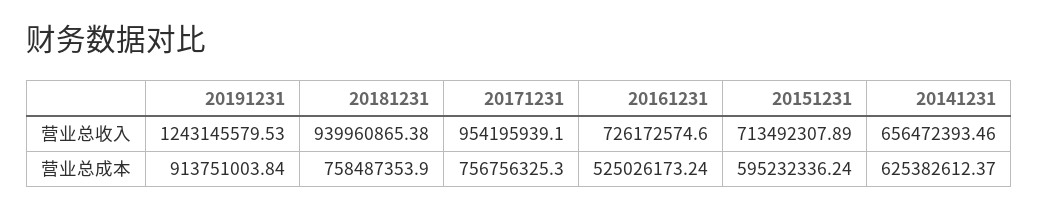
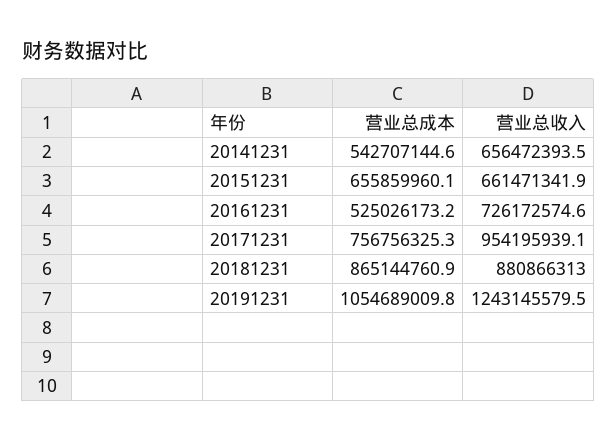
20181231, 营业总收入: 939960865.38 -> 880866313
20151231, 营业总收入: 713492307.89 -> 661471341.9
20191231, 营业总成本: 913751003.84 -> 1054689009.8
20181231, 营业总成本: 758487353.9 -> 865144760.9
20151231, 营业总成本: 595232336.24 -> 655859960.1
20141231, 营业总成本: 625382612.37 -> 542707144.6

